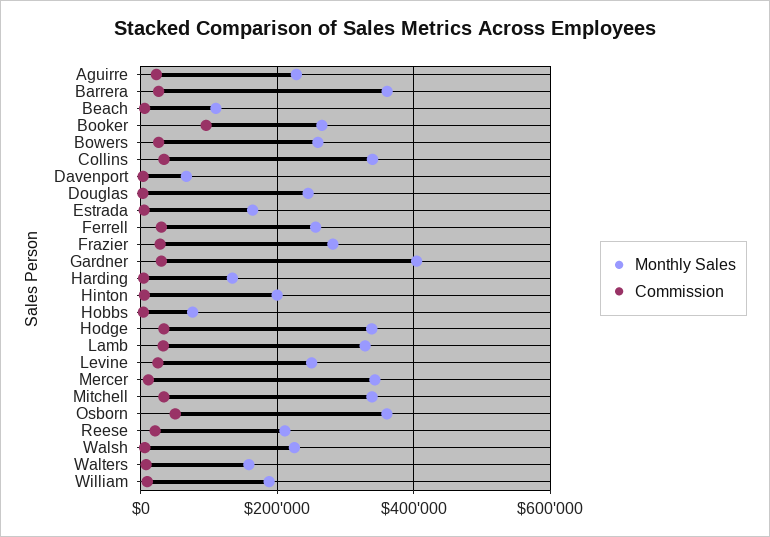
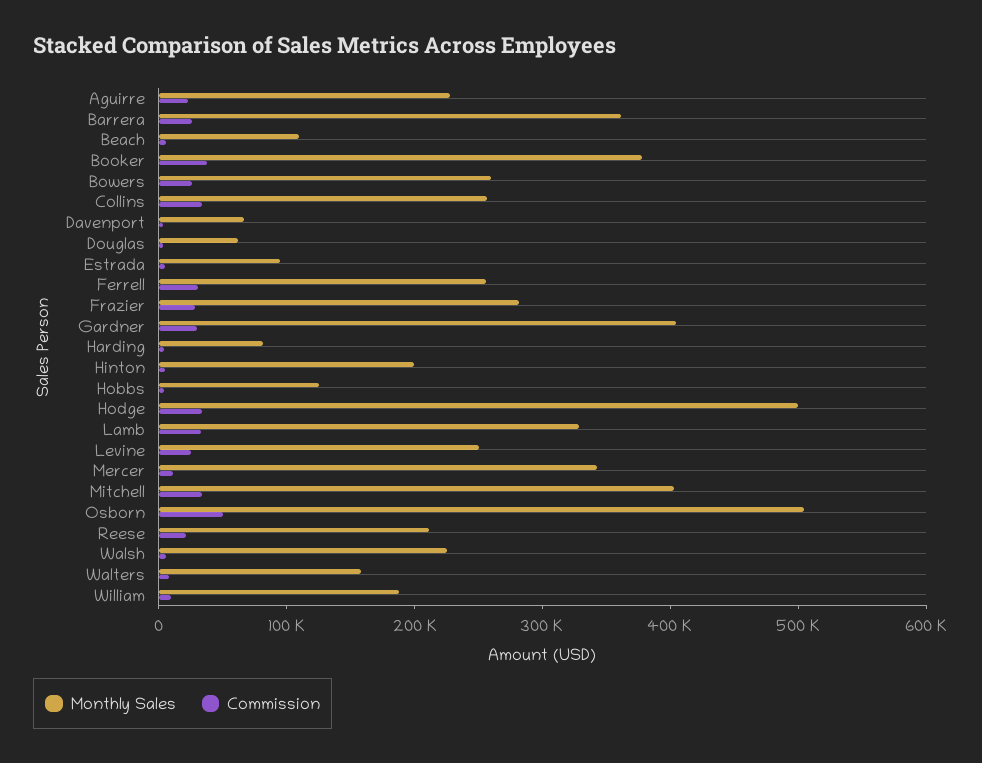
Monthly Sales, Booker: 260000 -> 380000
Commission, Booker: 100000 -> 40000
Monthly Sales, Collins: 340000 -> 260000
Monthly Sales, Douglas: 240000 -> 60000
Monthly Sales, Estrada: 160000 -> 100000
Monthly Sales, Harding: 140000 -> 80000
Monthly Sales, Hobbs: 80000 -> 120000
Monthly Sales, Hodge: 340000 -> 500000
Monthly Sales, Mitchell: 340000 -> 400000
Monthly Sales, Osborn: 360000 -> 500000

